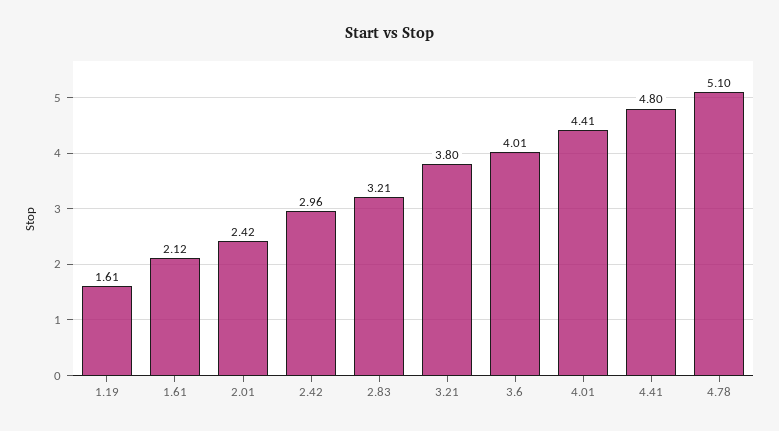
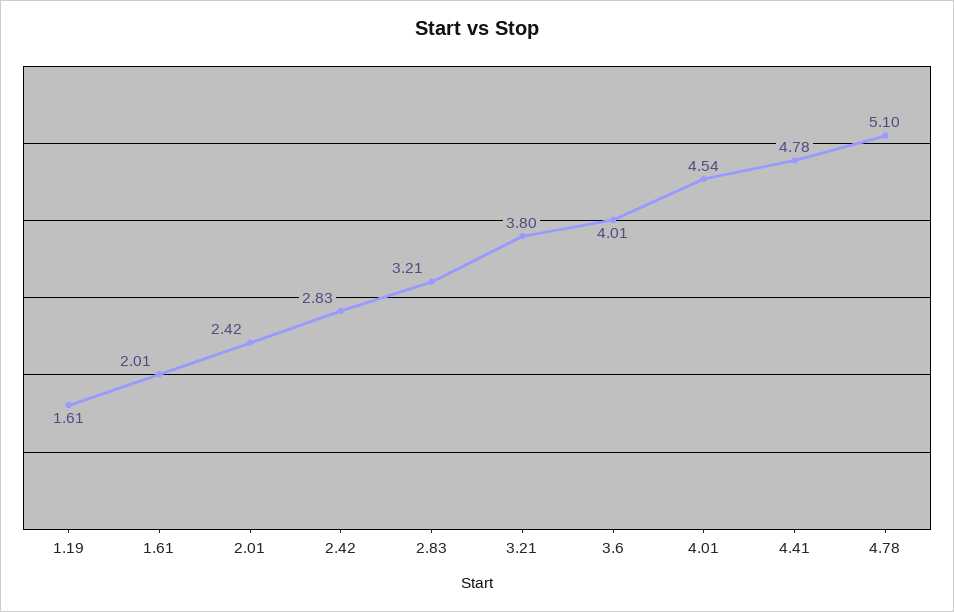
1.61: 2.12 -> 2.01
2.42: 2.96 -> 2.83
4.01: 4.41 -> 4.54
4.41: 4.8 -> 4.78

